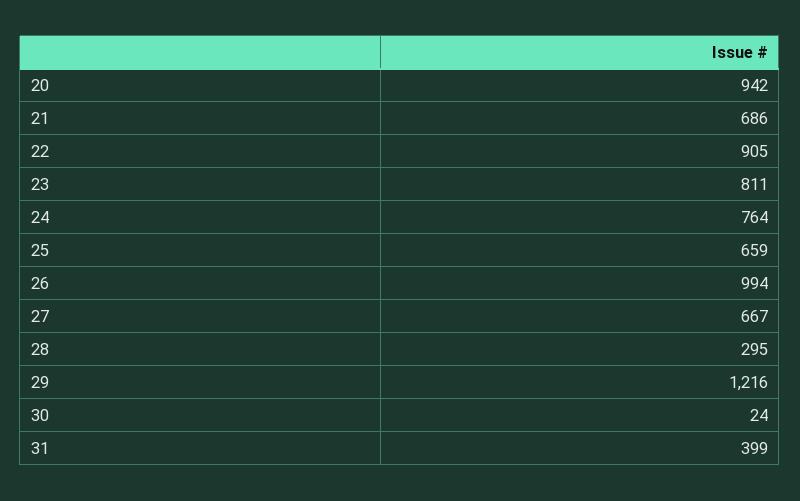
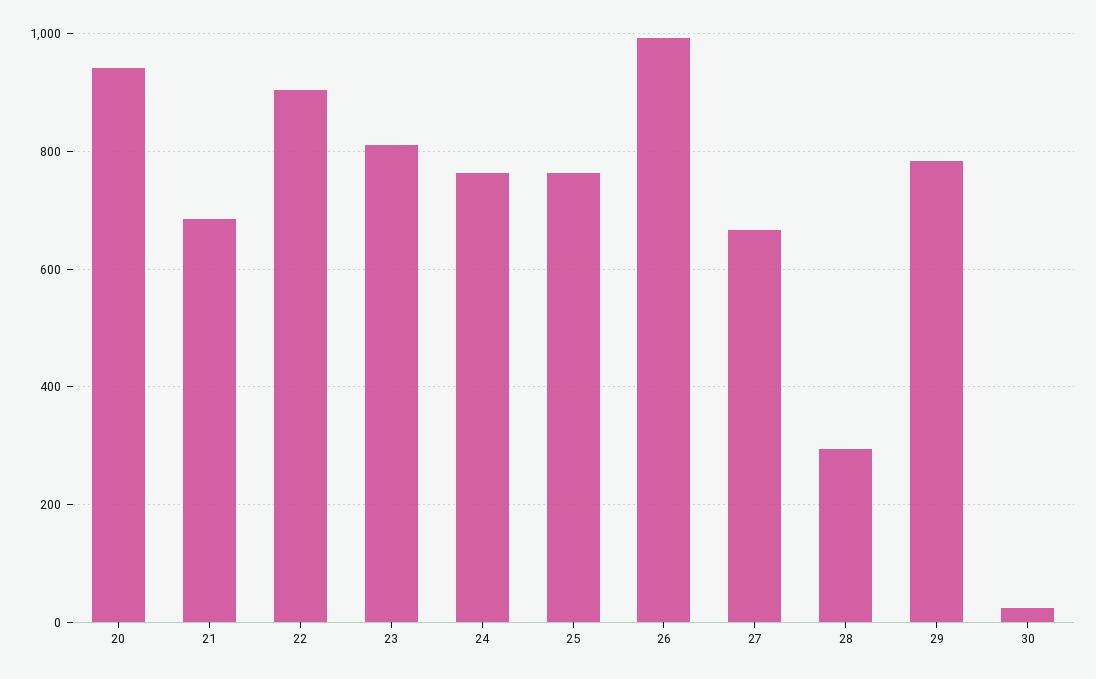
25: 659 -> 760
29: 1216 -> 780
31: 399 -> none

